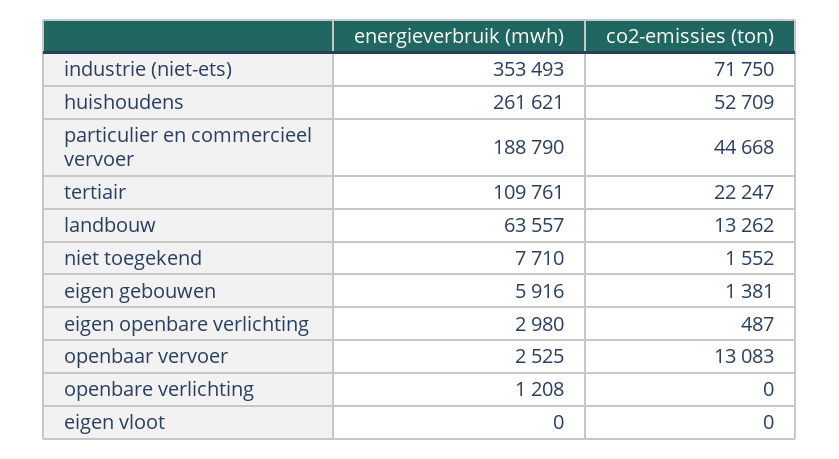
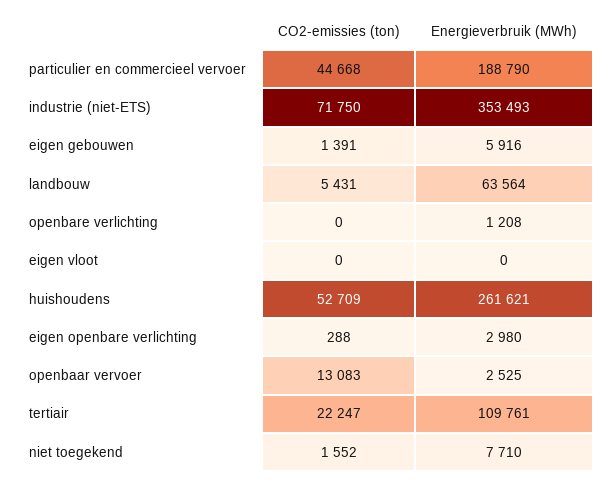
energieverbruik (mwh), landbouw: 63557 -> 63564
co2-emissies (ton), landbouw: 13262 -> 5431
co2-emissies (ton), eigen gebouwen: 1381 -> 1391
co2-emissies (ton), eigen openbare verlichting: 487 -> 288

